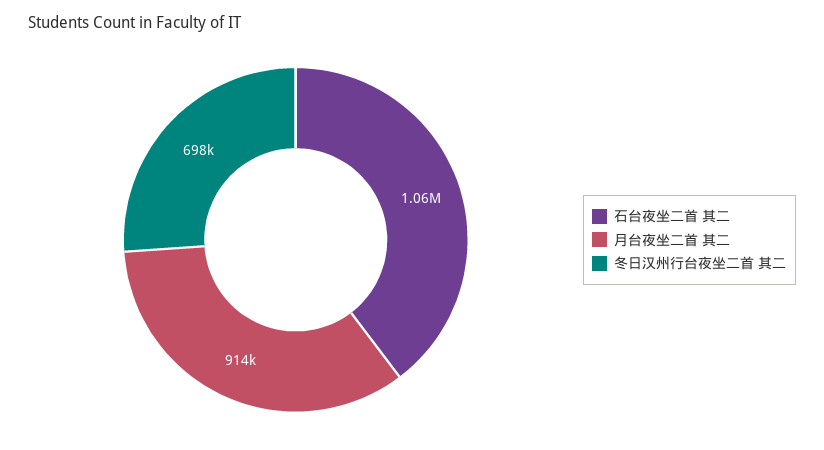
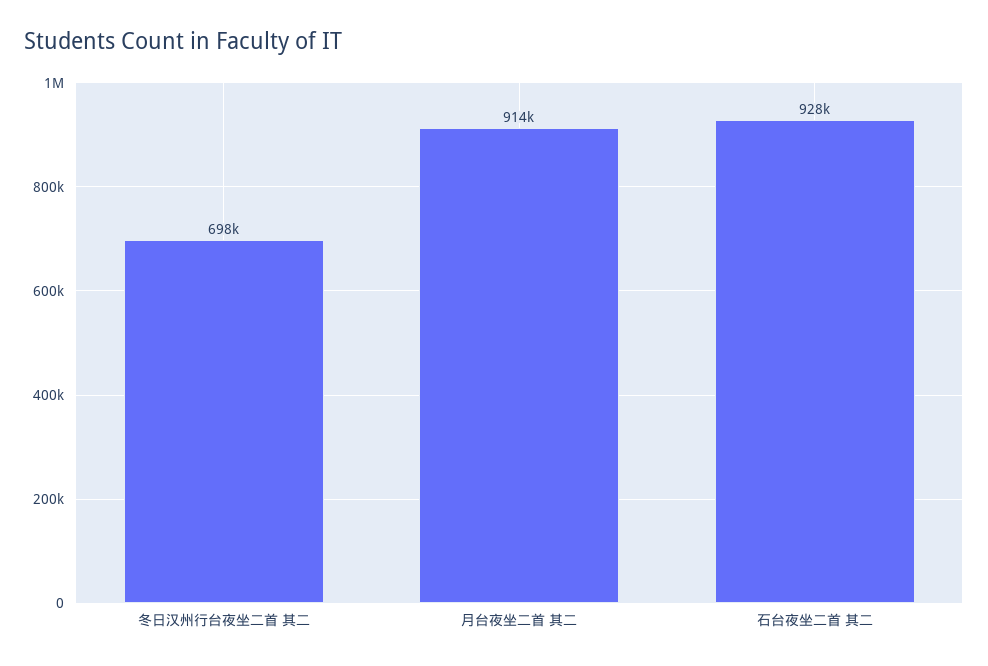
石台夜坐二首 其二: 1060000 -> 928000

